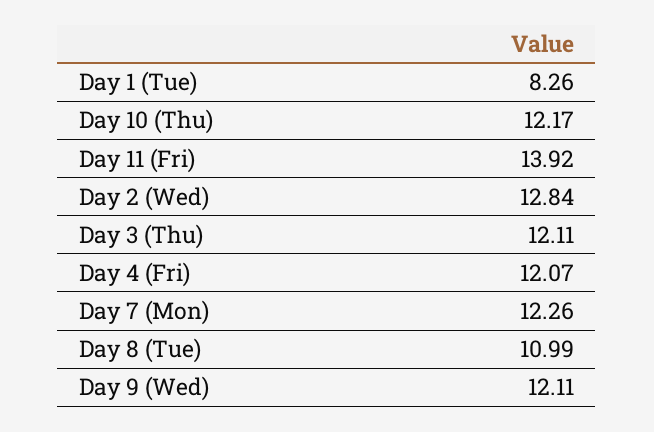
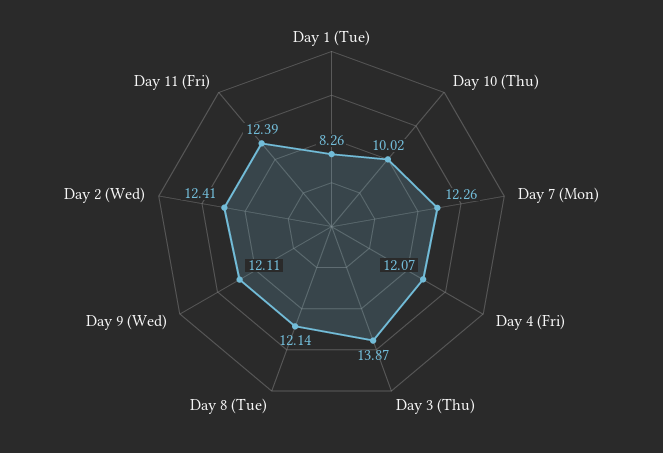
Day 10 (Thu): 12.17 -> 10.02
Day 11 (Fri): 13.92 -> 12.39
Day 2 (Wed): 12.84 -> 12.41
Day 3 (Thu): 12.11 -> 13.87
Day 8 (Tue): 10.99 -> 12.14

